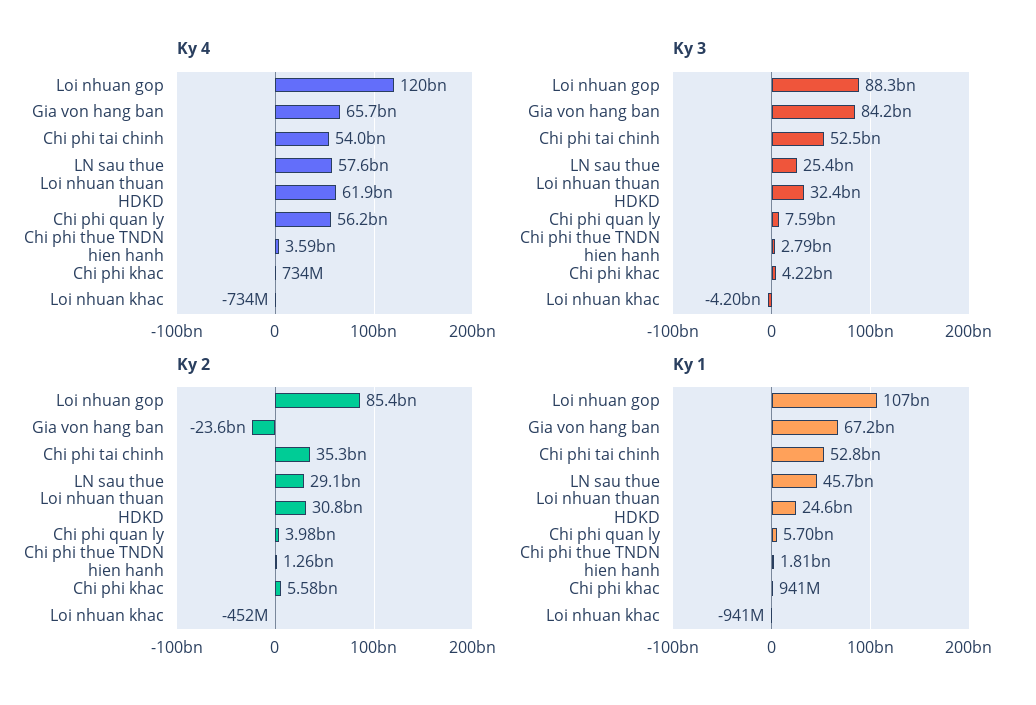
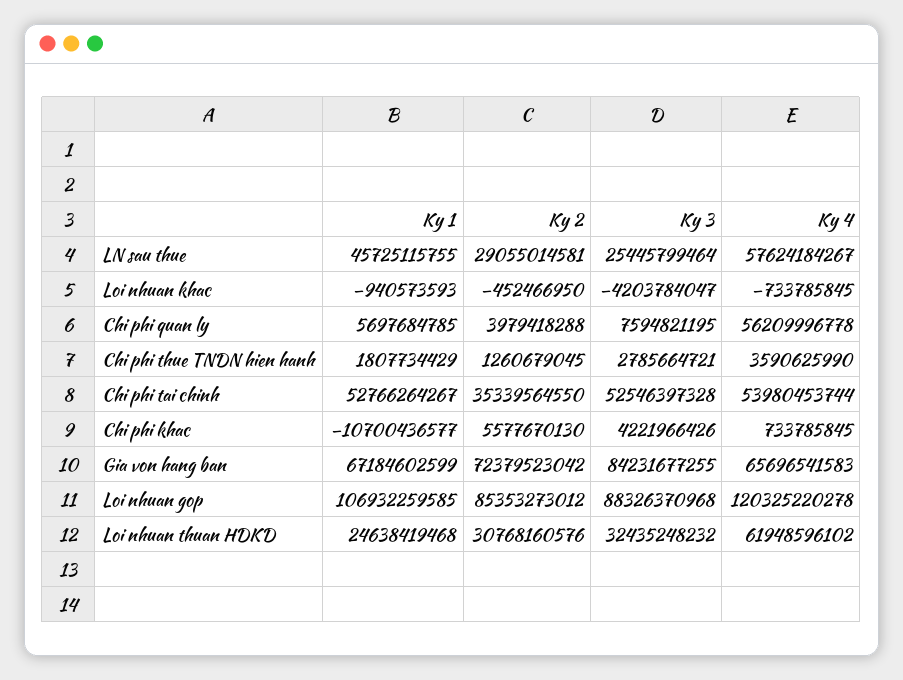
Ky 2, Gia von hang ban: -23600000000 -> 72379523042
Ky 1, Chi phi khac: 941000000 -> -10700436577

